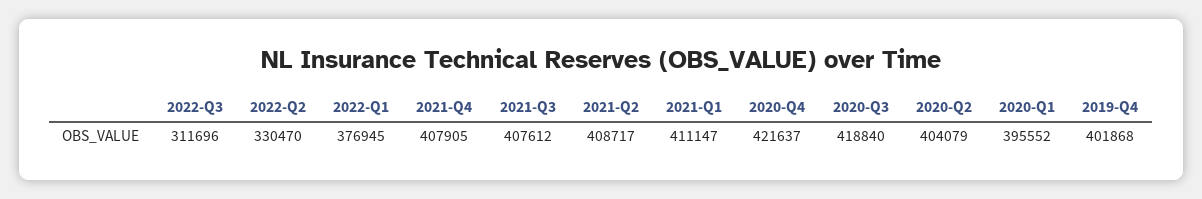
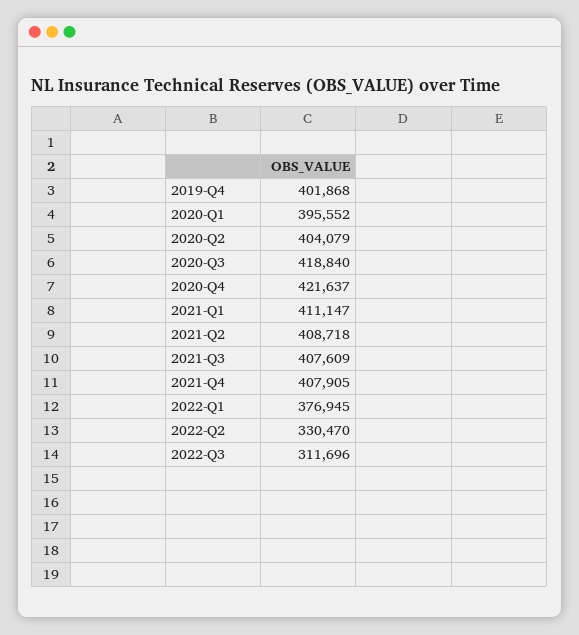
2021-Q3: 407612 -> 407609
2021-Q2: 408717 -> 408718

